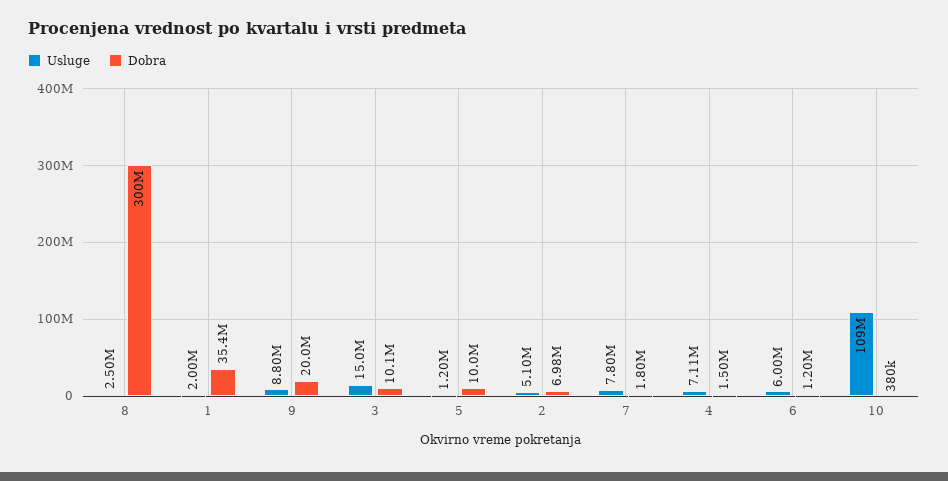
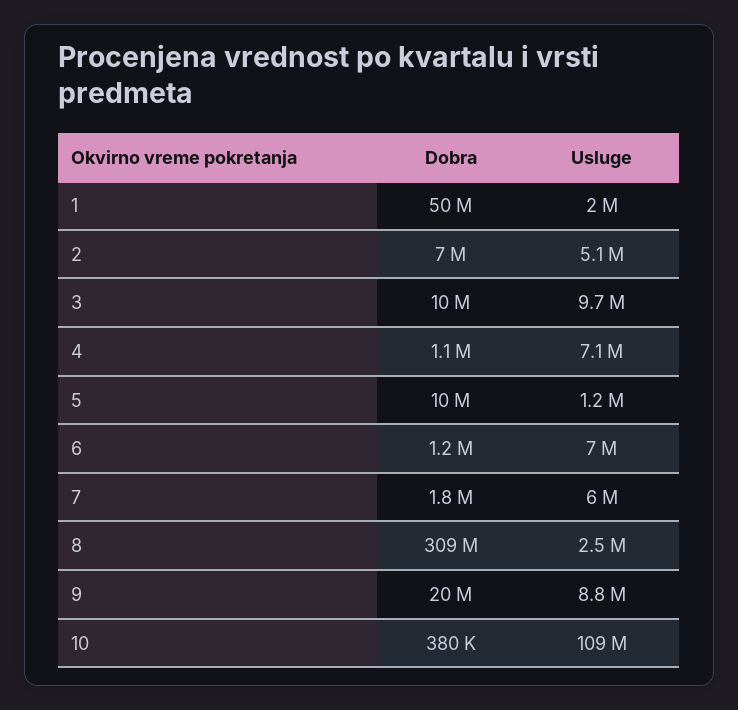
Dobra, 8: 300000000 -> 309000000
Dobra, 1: 35400000 -> 50000000
Usluge, 3: 15000000 -> 9700000
Usluge, 7: 7800000 -> 6000000
Dobra, 4: 1500000 -> 1100000
Usluge, 6: 6000000 -> 7000000

